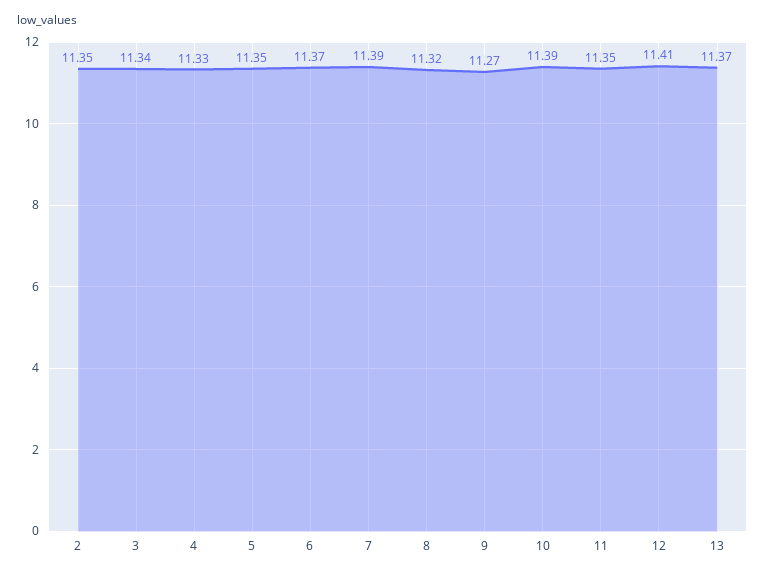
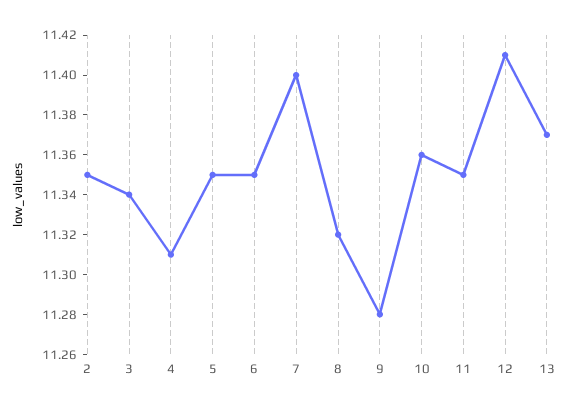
4: 11.33 -> 11.31
6: 11.37 -> 11.35
7: 11.39 -> 11.4
9: 11.27 -> 11.28
10: 11.39 -> 11.36

